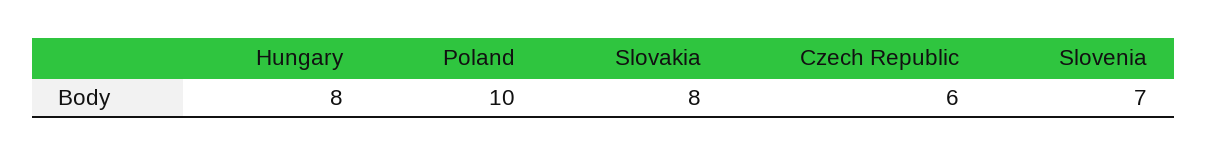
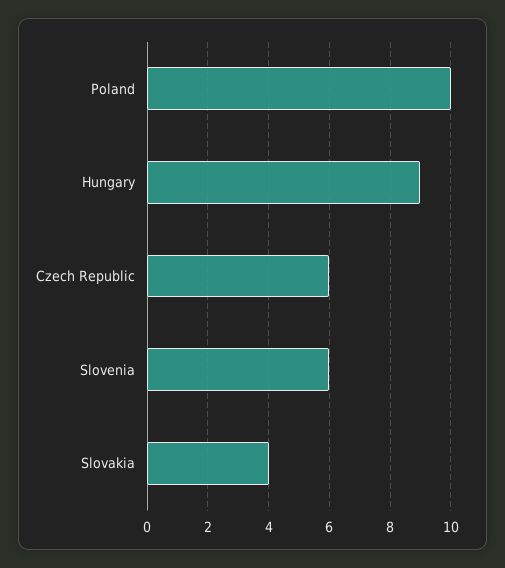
Hungary: 8 -> 9
Slovakia: 8 -> 4
Slovenia: 7 -> 6

